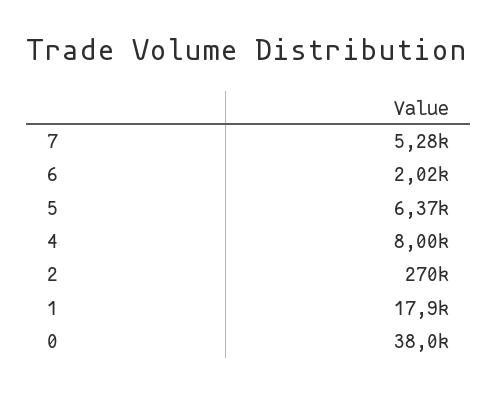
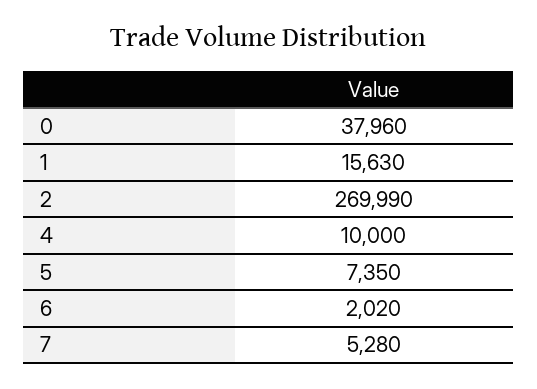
5: 6370 -> 7350
4: 8000 -> 10000
1: 17900 -> 15630

